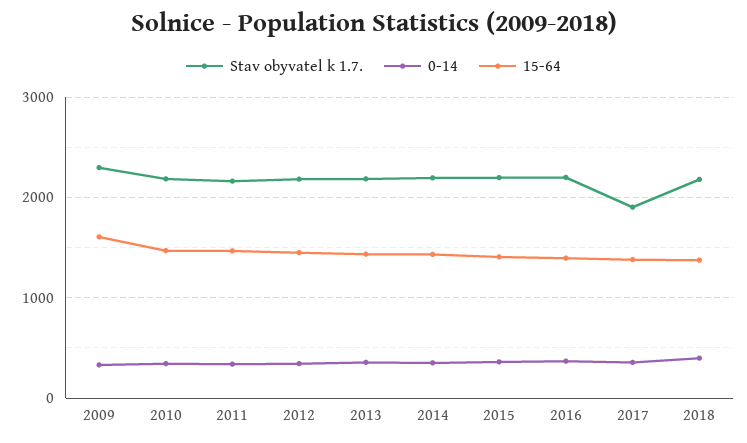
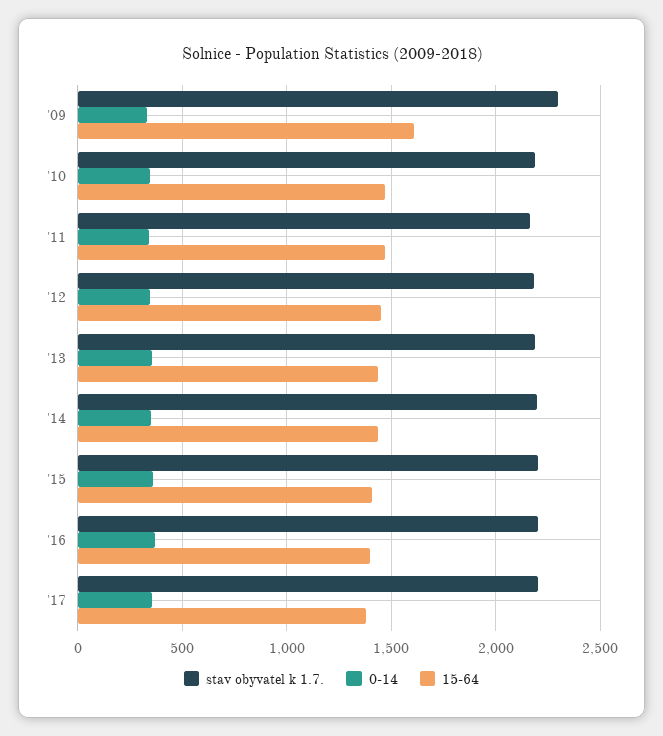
Stav obyvatel k 1.7., 2017: 1900 -> 2200
Stav obyvatel k 1.7., 2018: 2200 -> none
0-14, 2018: 400 -> none
15-64, 2018: 1400 -> none

